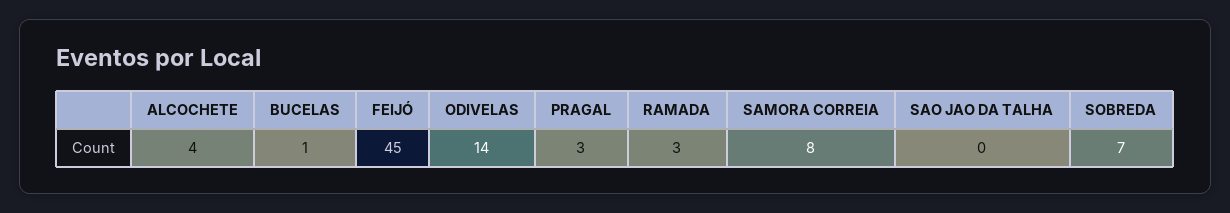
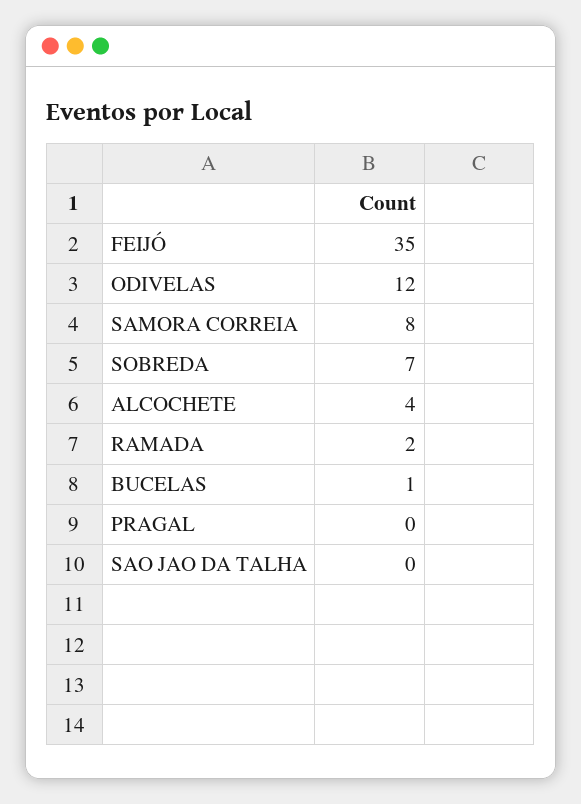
FEIJÓ: 45 -> 35
ODIVELAS: 14 -> 12
PRAGAL: 3 -> 0
RAMADA: 3 -> 2

